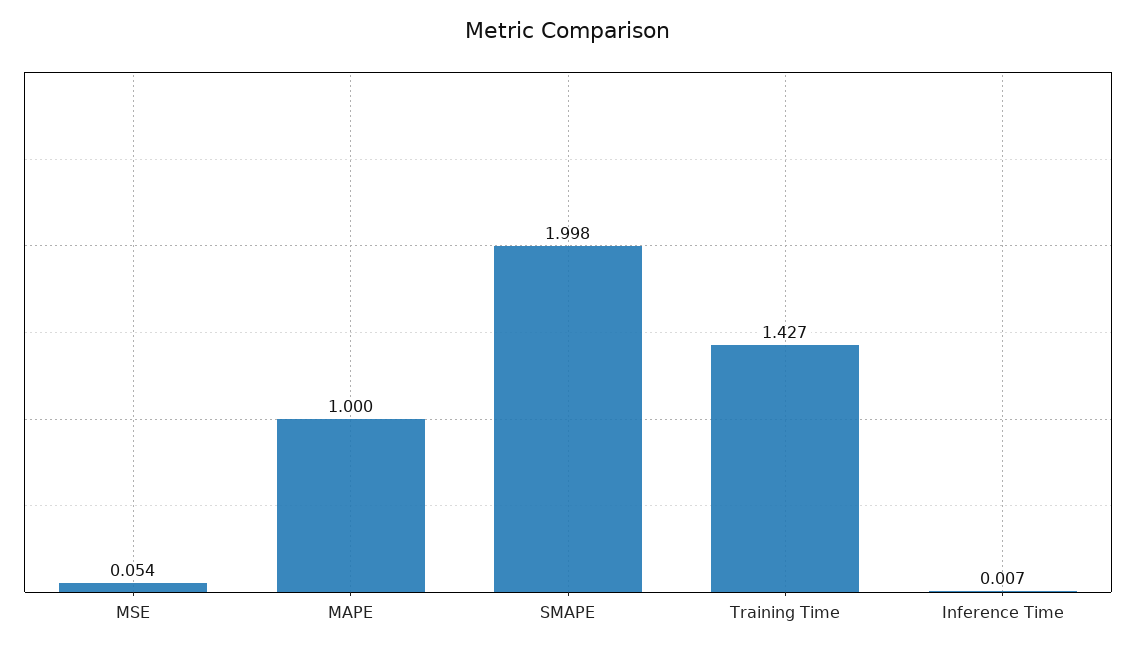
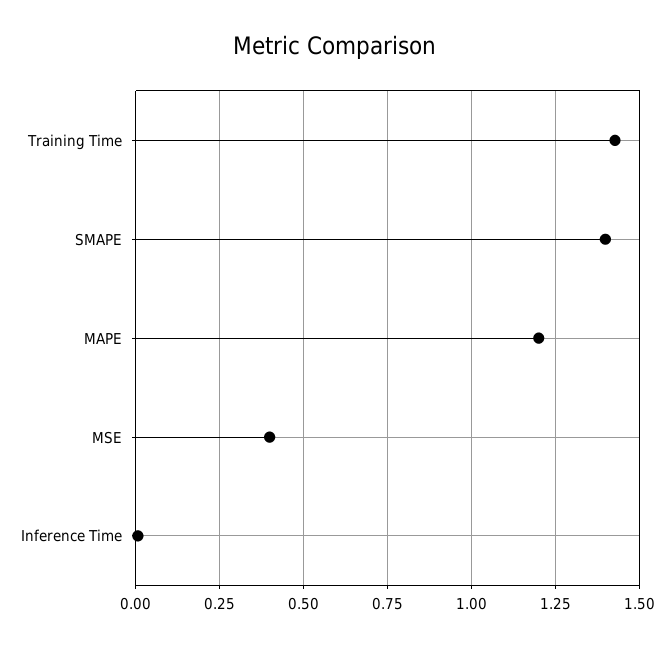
MSE: 0.054 -> 0.4
MAPE: 1 -> 1.2
SMAPE: 1.998 -> 1.4

